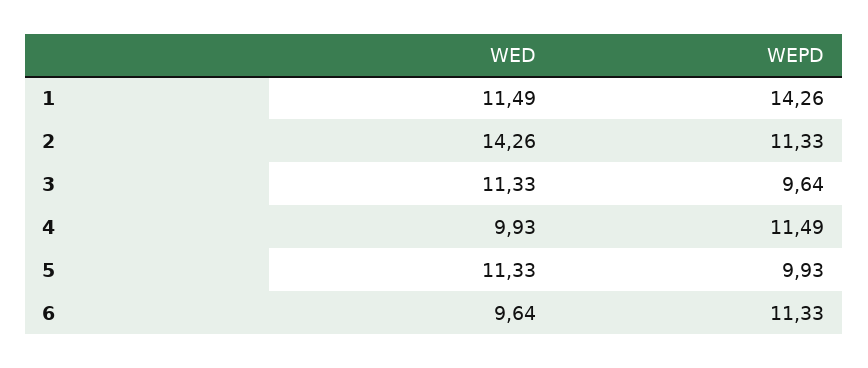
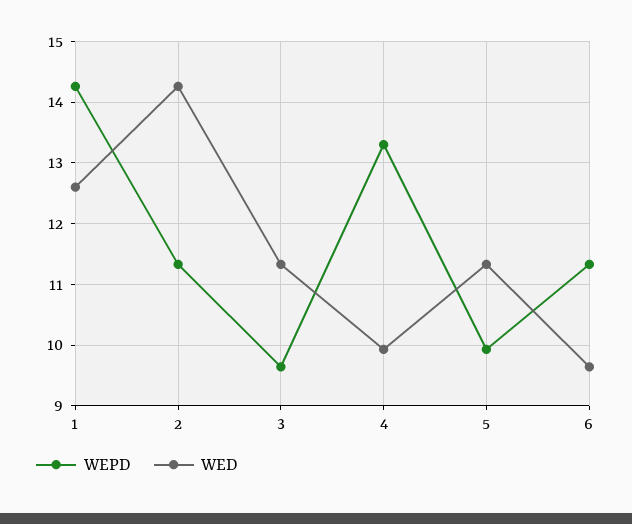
WED, 1: 11.49 -> 12.6
WEPD, 4: 11.49 -> 13.3

